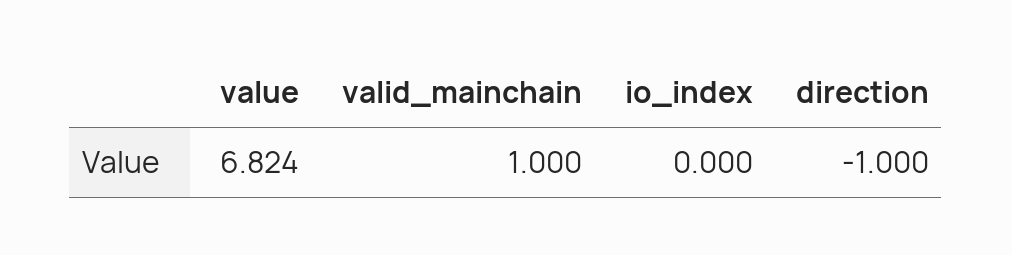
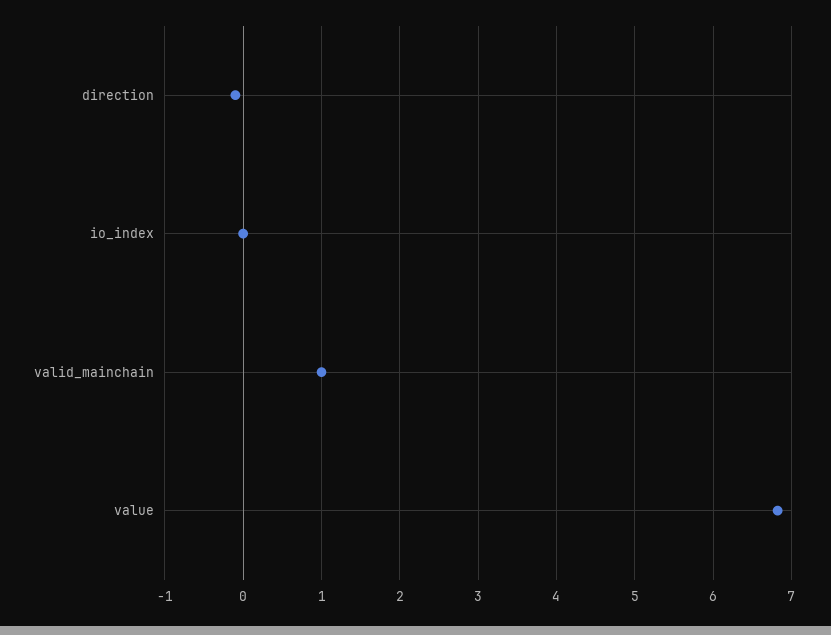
direction: -1 -> -0.1

